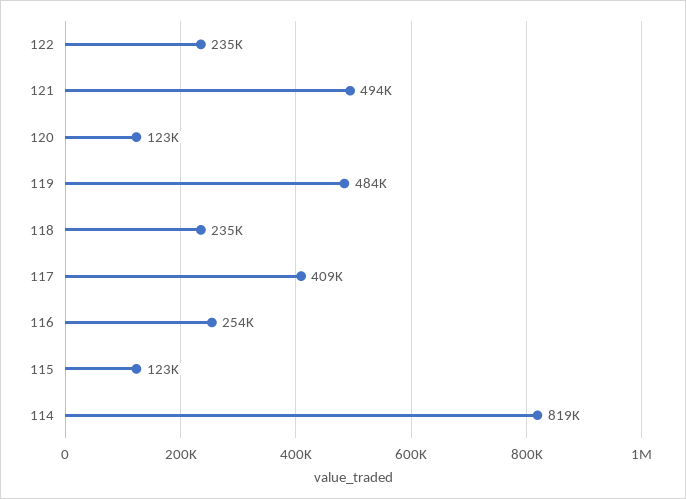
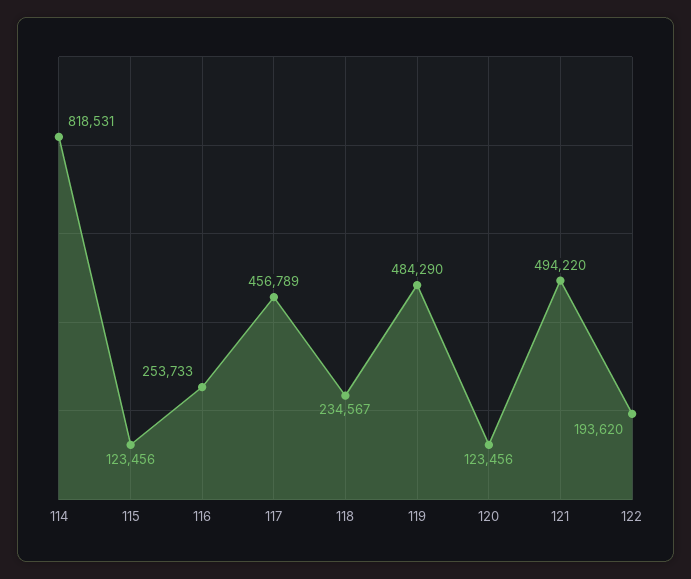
122: 235000 -> 193620
117: 409000 -> 456789

